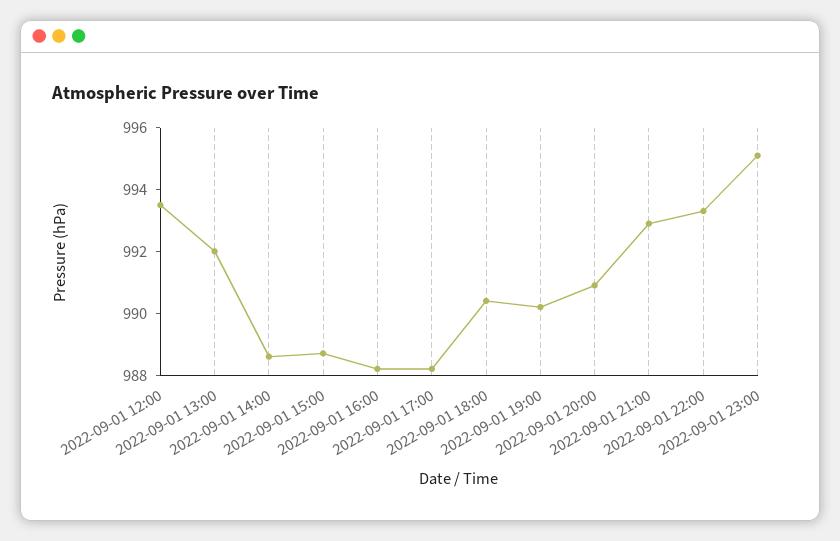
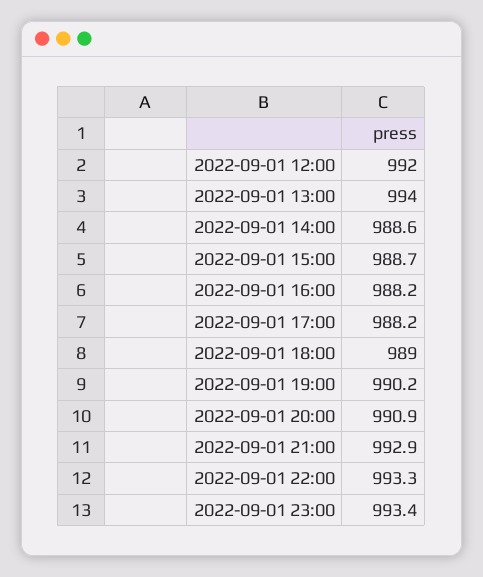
2022-09-01 12:00: 993.5 -> 992
2022-09-01 13:00: 992 -> 994
2022-09-01 18:00: 990.5 -> 989
2022-09-01 23:00: 995 -> 993.4

